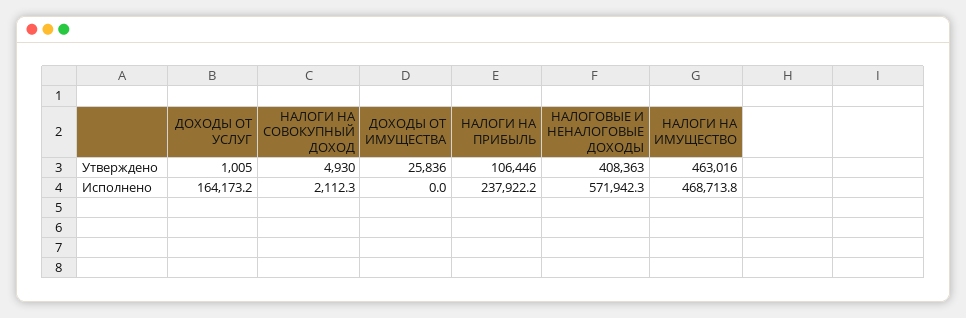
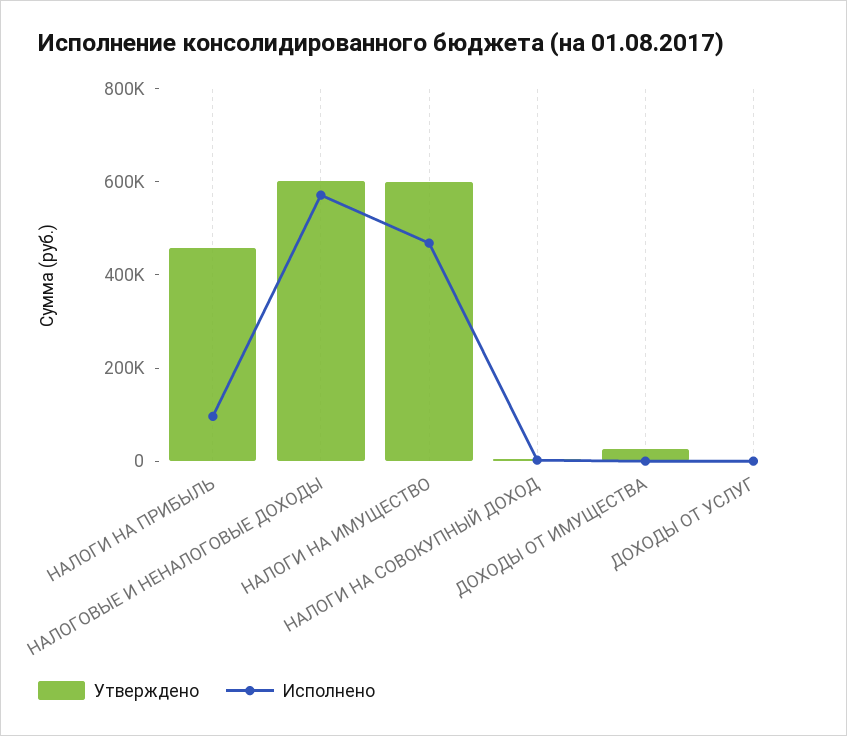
Утверждено, НАЛОГИ НА ПРИБЫЛЬ: 106446 -> 450000
Утверждено, НАЛОГОВЫЕ И НЕНАЛОГОВЫЕ ДОХОДЫ: 408363 -> 600000
Утверждено, НАЛОГИ НА ИМУЩЕСТВО: 463016 -> 600000
Исполнено, ДОХОДЫ ОТ УСЛУГ: 164173.2 -> 0
Исполнено, НАЛОГИ НА ПРИБЫЛЬ: 237922.2 -> 100000

